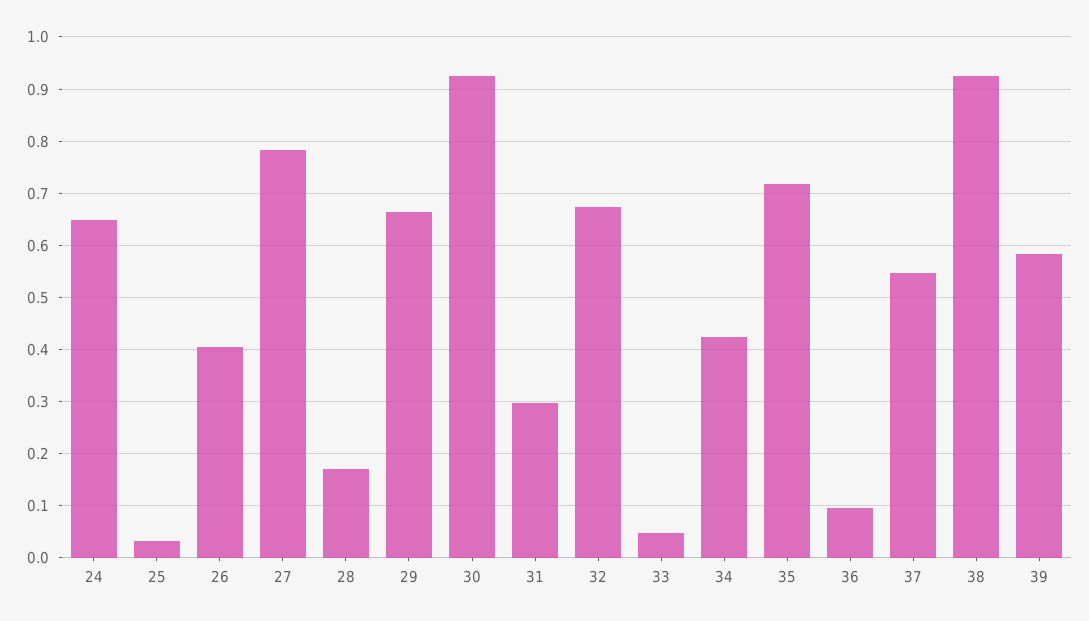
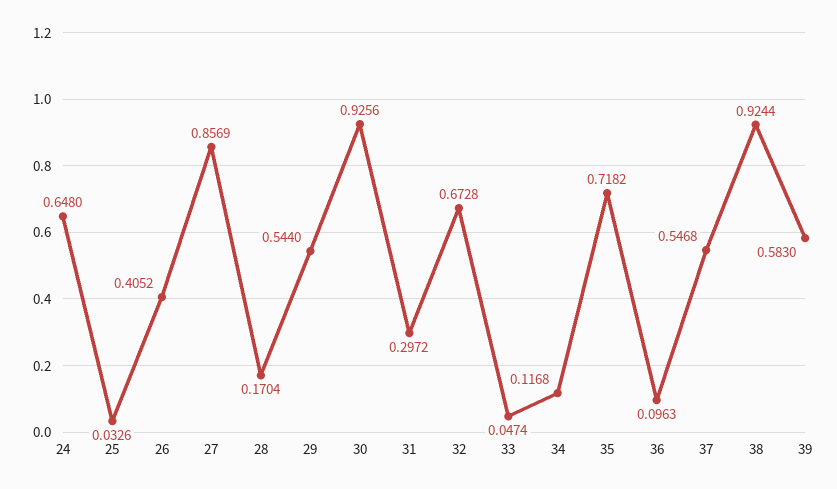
27: 0.78 -> 0.8569
29: 0.66 -> 0.544
34: 0.42 -> 0.1168

